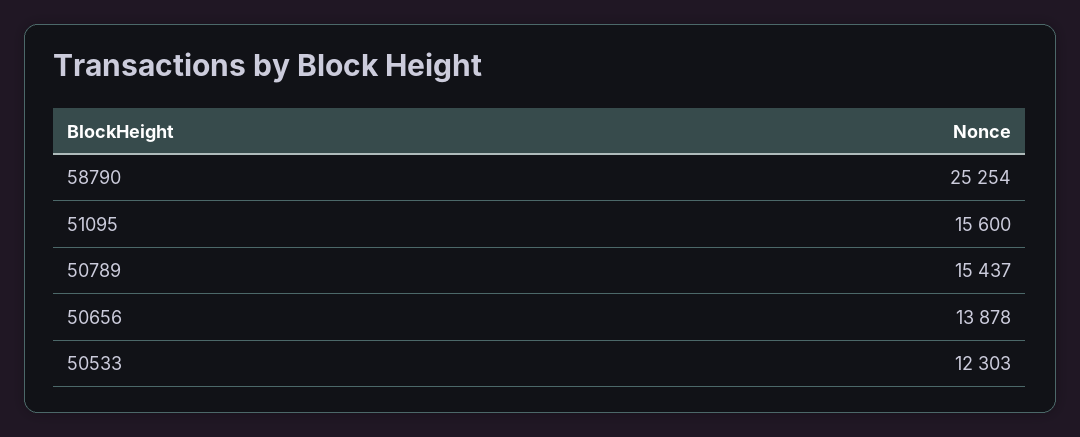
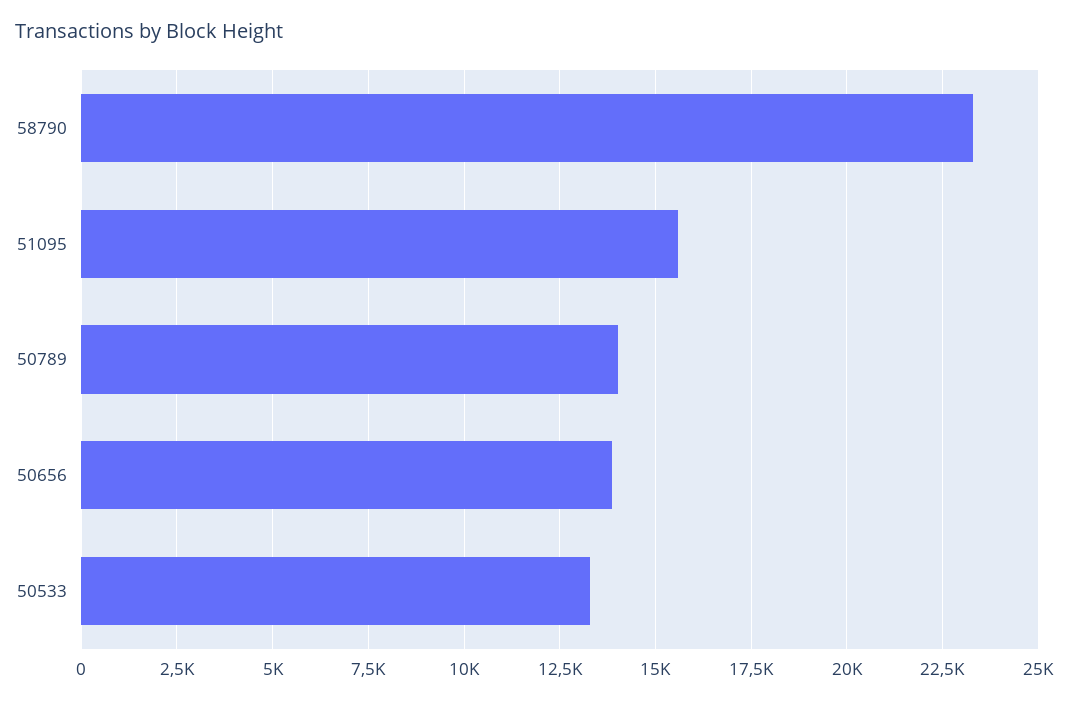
58790: 25254 -> 23250
50789: 15437 -> 14000
50533: 12303 -> 13250

